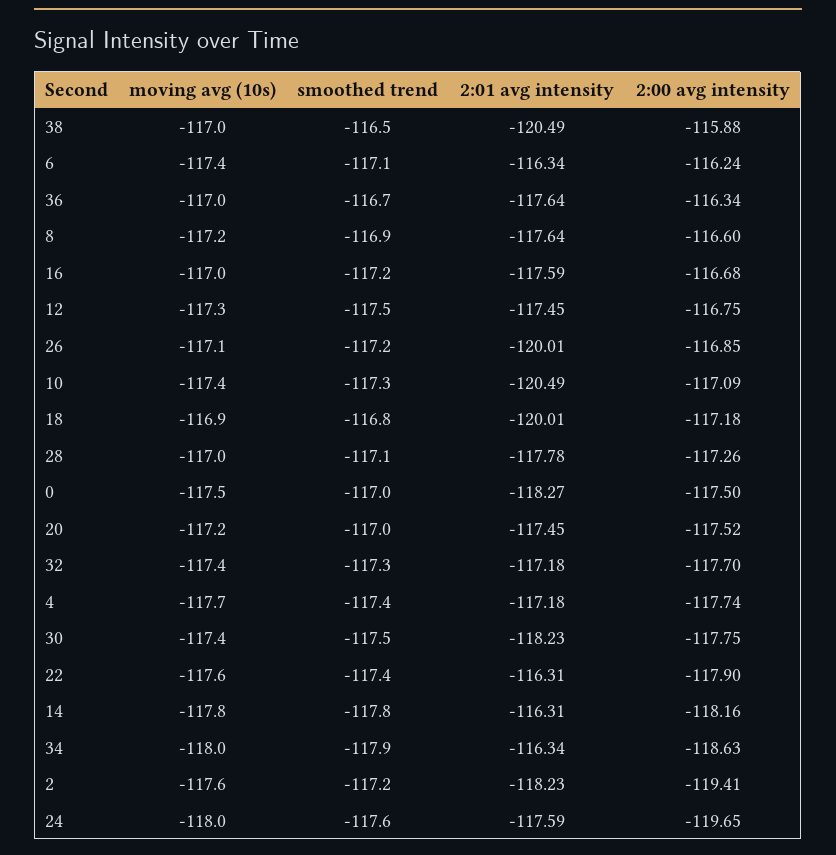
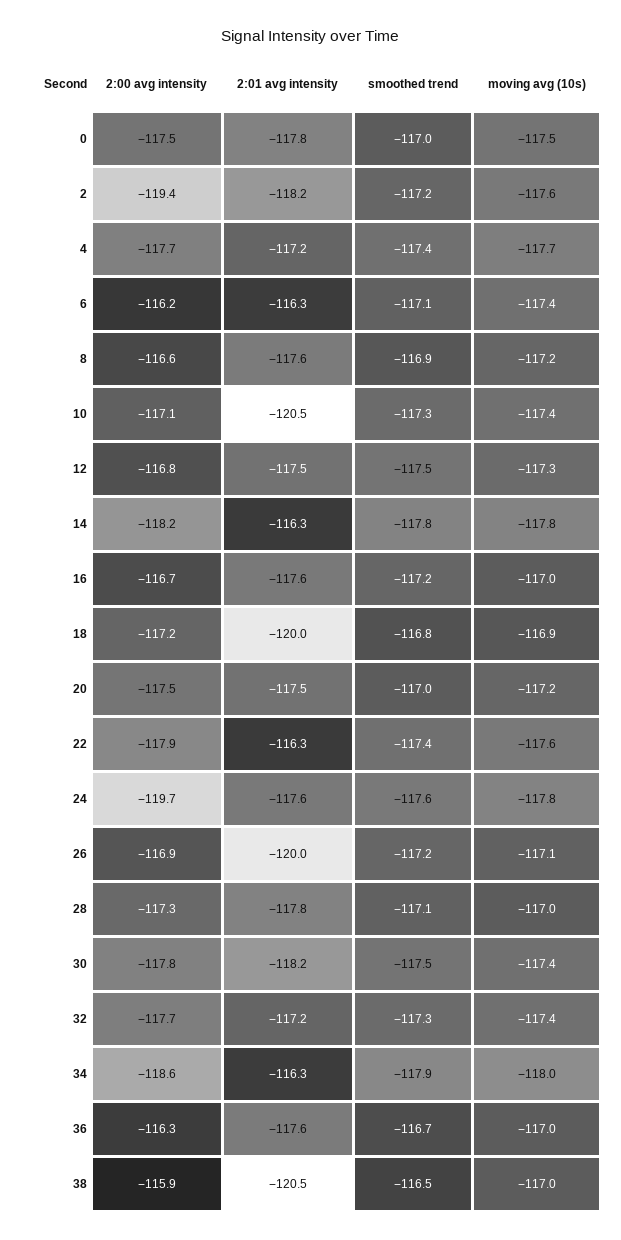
2:01 avg intensity, 0: -118.27 -> -117.8
moving avg (10s), 24: -118 -> -117.8

